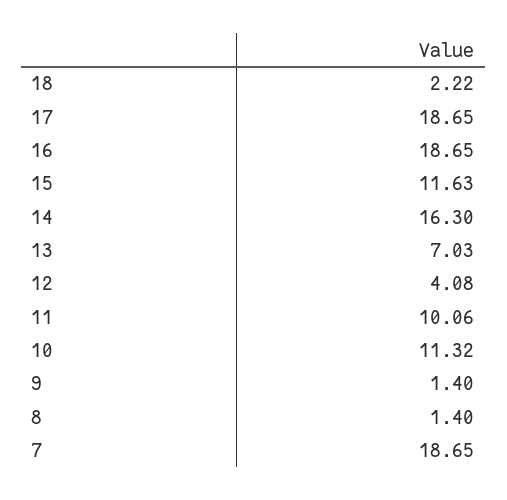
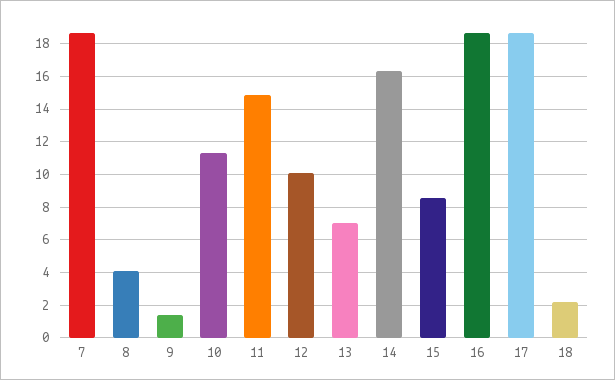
15: 11.63 -> 8.5
12: 4.08 -> 10
11: 10.06 -> 15
8: 1.4 -> 4

